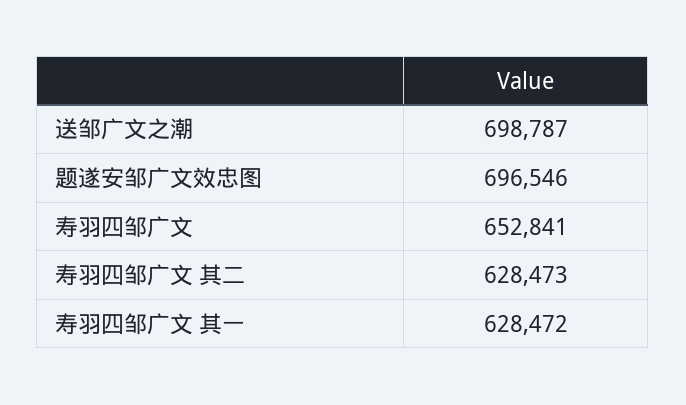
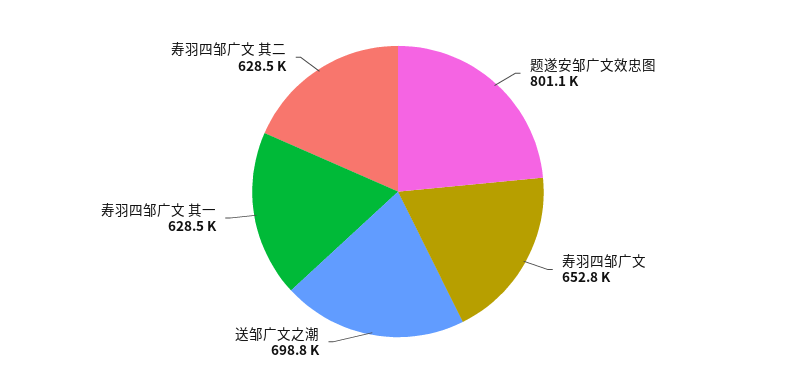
题遂安邹广文效忠图: 696546 -> 801100

